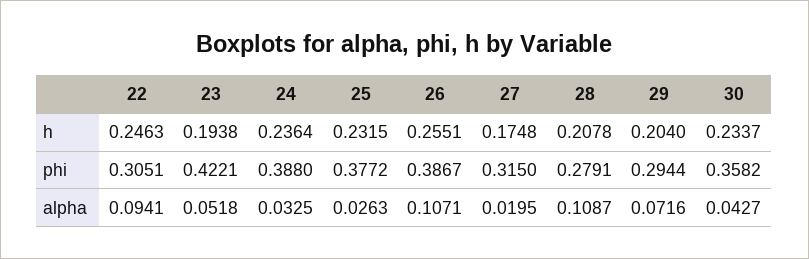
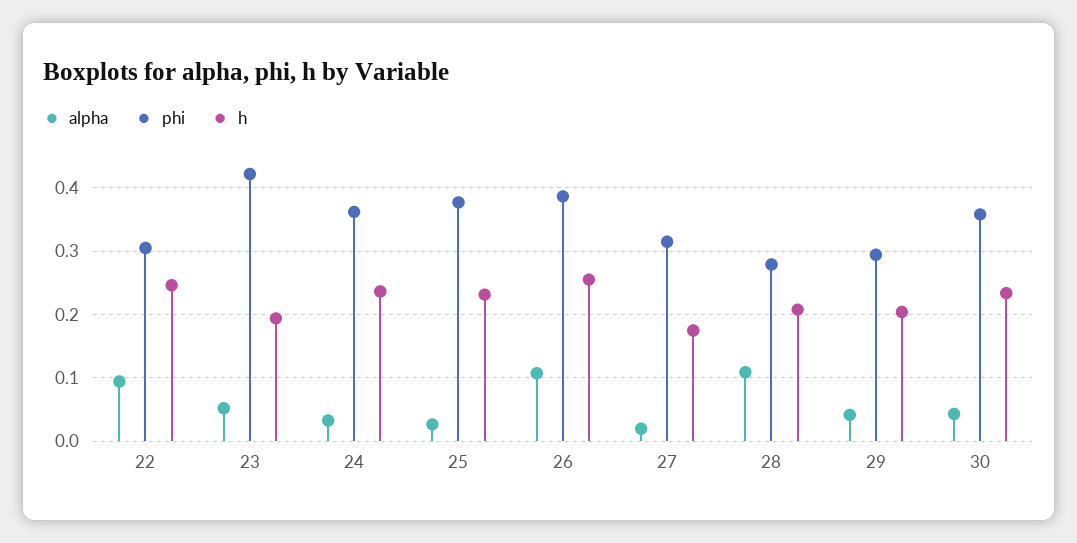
phi, 24: 0.388 -> 0.36
alpha, 29: 0.0716 -> 0.04

